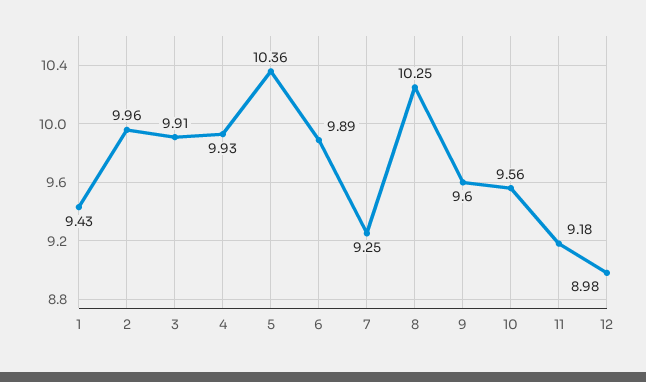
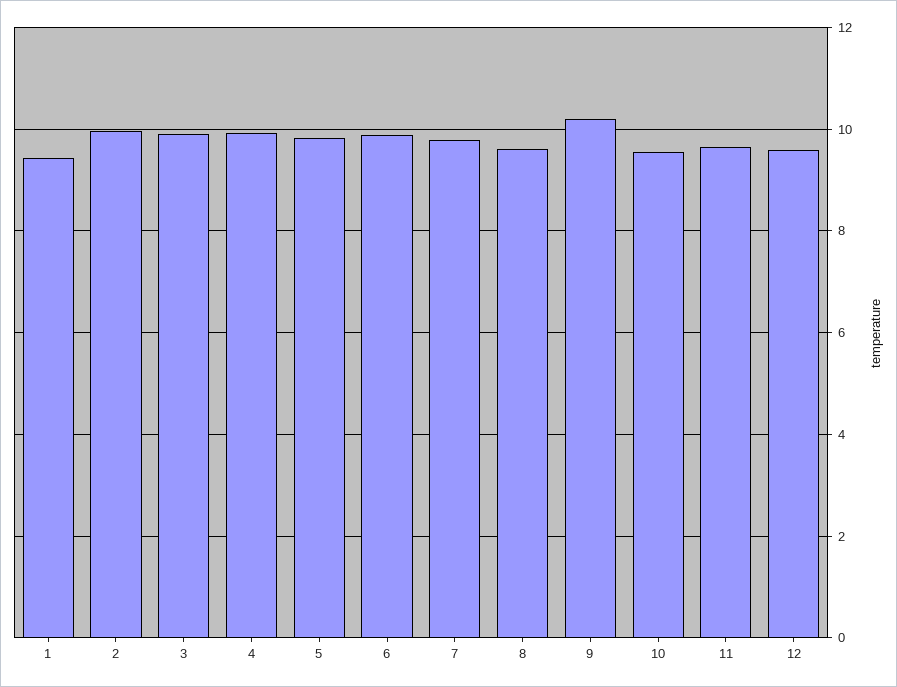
5: 10.36 -> 9.8
7: 9.25 -> 9.8
8: 10.25 -> 9.6
9: 9.6 -> 10.2
11: 9.18 -> 9.6
12: 8.98 -> 9.6

